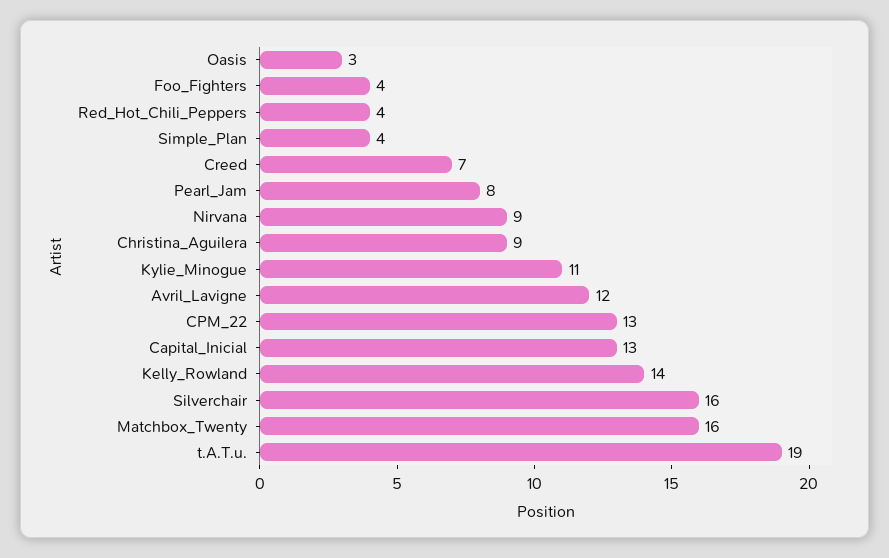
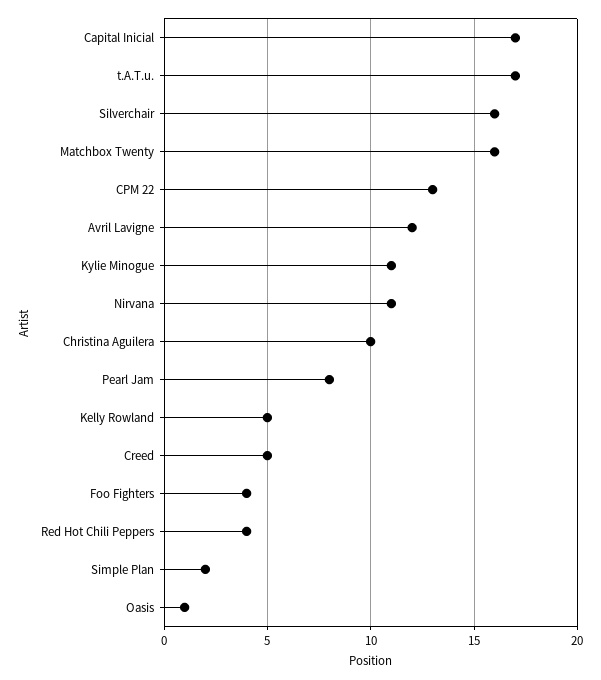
Oasis: 3 -> 1
Simple_Plan: 4 -> 2
Creed: 7 -> 5
Nirvana: 9 -> 11
Christina_Aguilera: 9 -> 10
Capital_Inicial: 13 -> 17
Kelly_Rowland: 14 -> 5
t.A.T.u.: 19 -> 17

